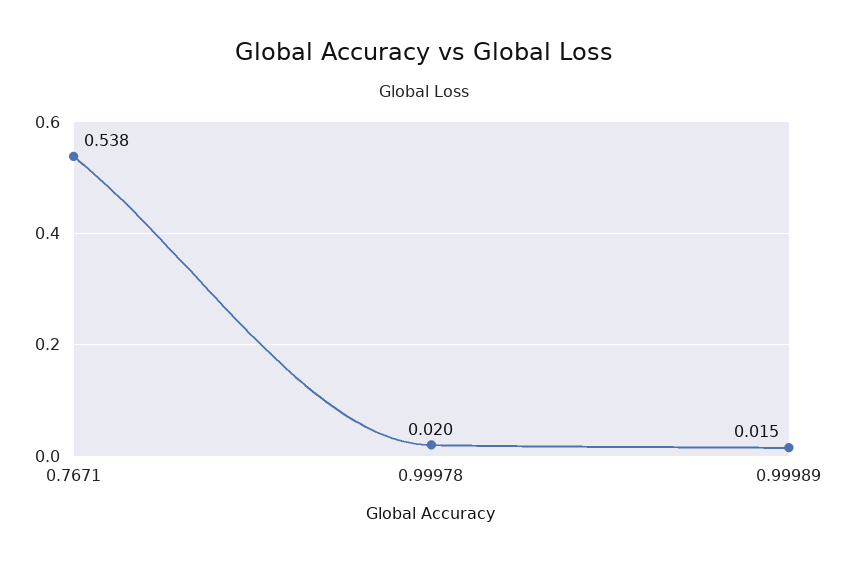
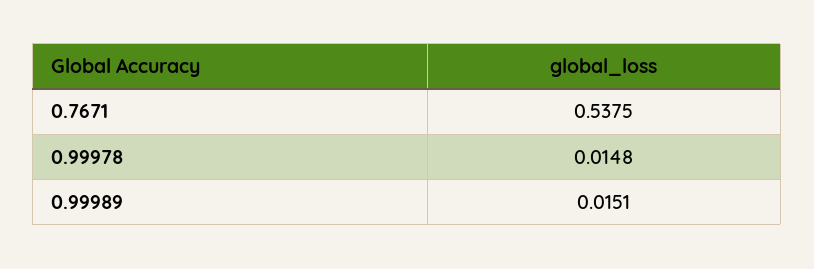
0.99978: 0.02 -> 0.0148

